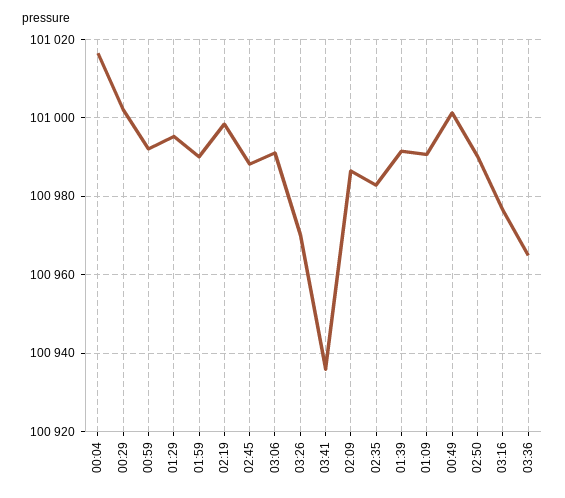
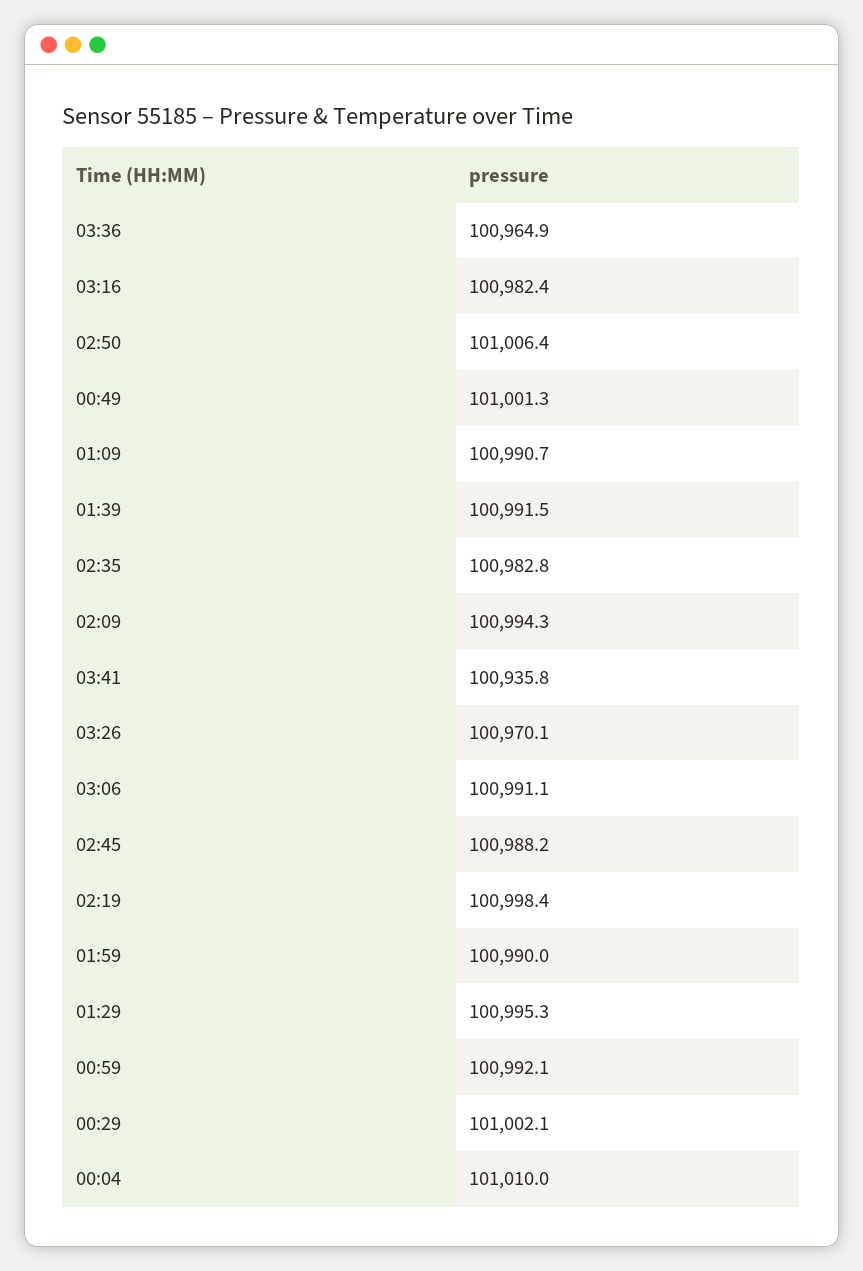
00:04: 101016 -> 101010
02:09: 100986 -> 100994.3
02:50: 100990 -> 101006.4
03:16: 100976 -> 100982.4

